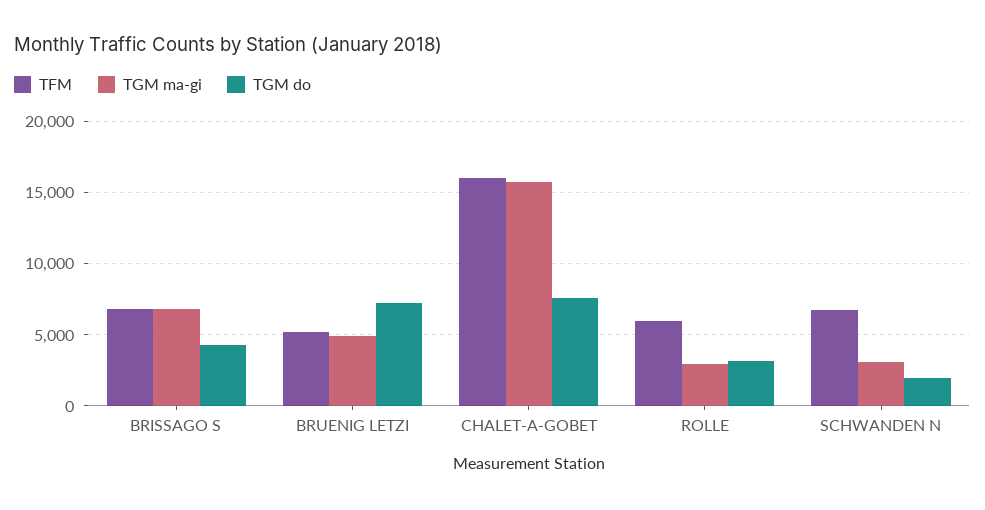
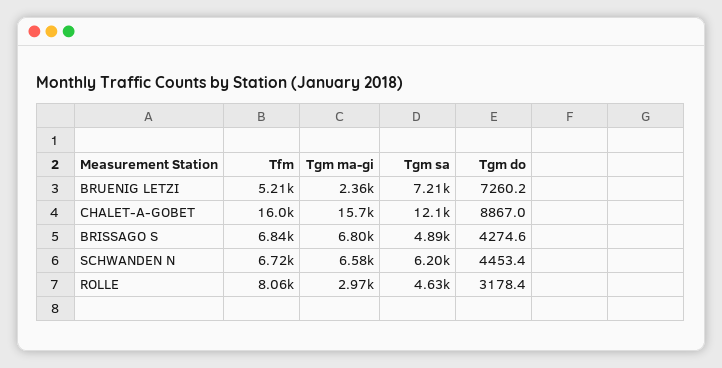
TGM ma-gi, BRUENIG LETZI: 5000 -> 2360
TGM do, CHALET-A-GOBET: 7500 -> 8867
TFM, ROLLE: 6000 -> 8060
TGM ma-gi, SCHWANDEN N: 3000 -> 6580
TGM do, SCHWANDEN N: 2000 -> 4453.4
Tgm sa, BRUENIG LETZI: none -> 7210
Tgm sa, CHALET-A-GOBET: none -> 12100
Tgm sa, BRISSAGO S: none -> 4890
Tgm sa, SCHWANDEN N: none -> 6200
Tgm sa, ROLLE: none -> 4630

